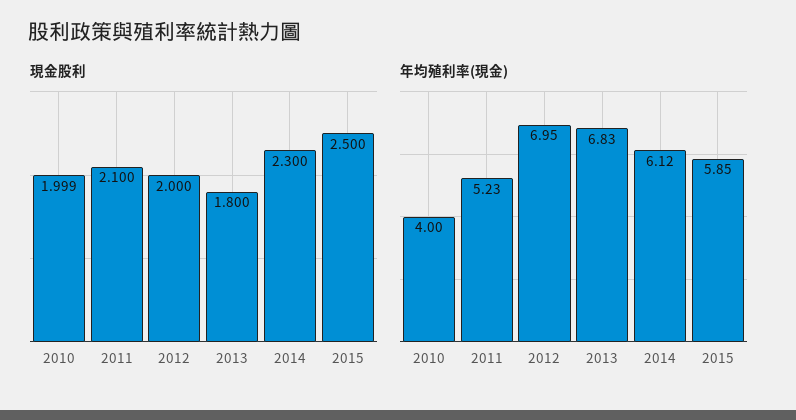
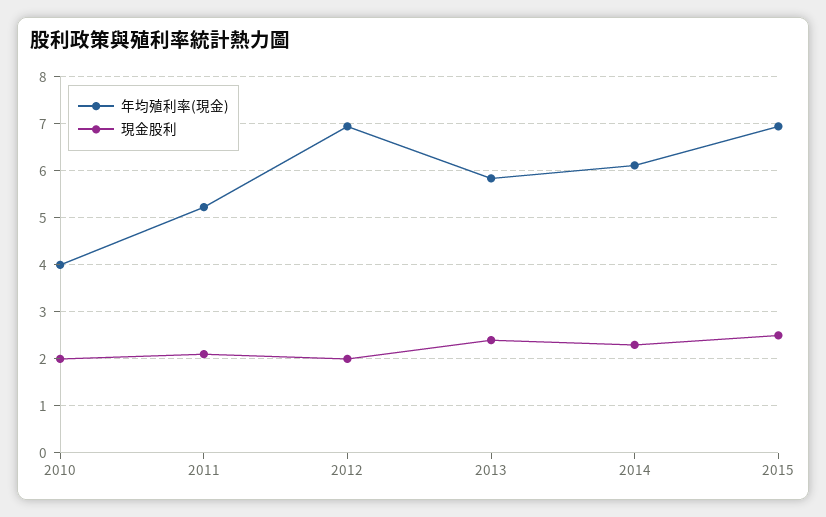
現金股利, 2013: 1.8 -> 2.4
年均殖利率(現金), 2013: 6.83 -> 5.8
年均殖利率(現金), 2015: 5.85 -> 7

